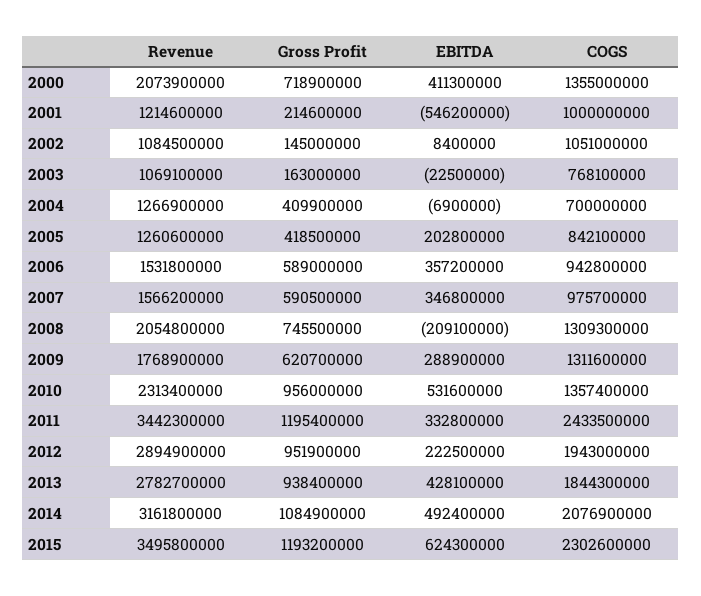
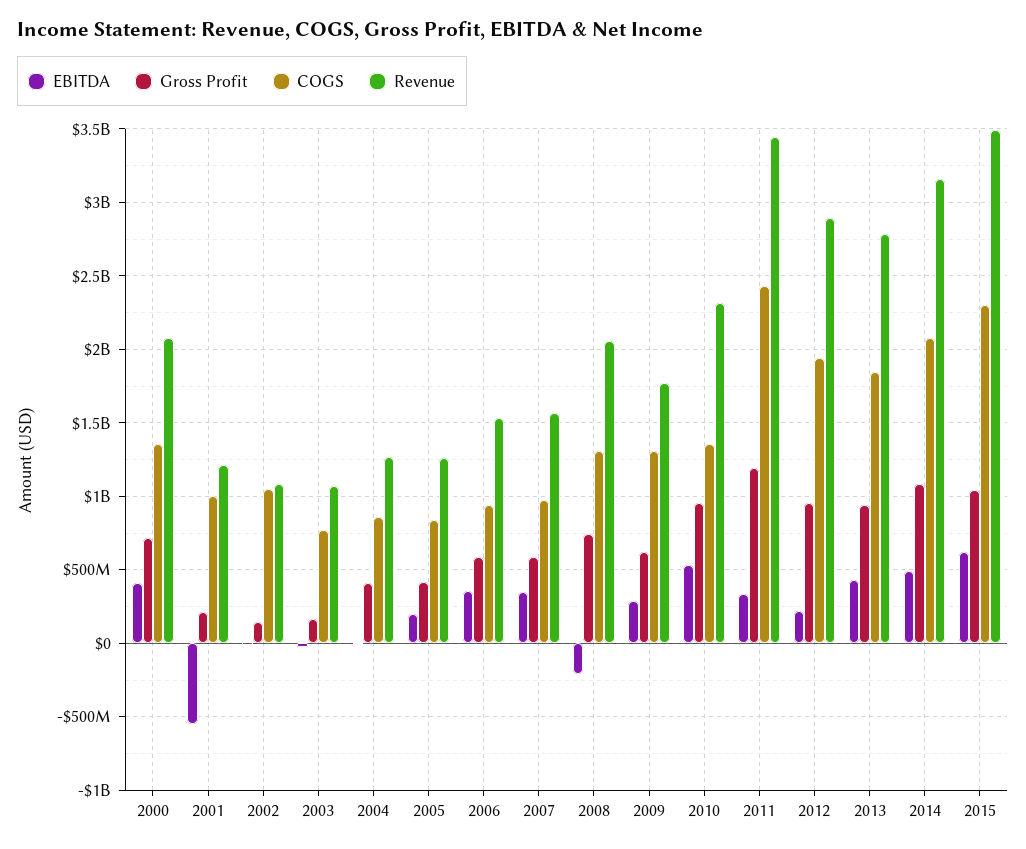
COGS, 2004: 700000000 -> 850000000
Gross Profit, 2015: 1193200000 -> 1050000000

